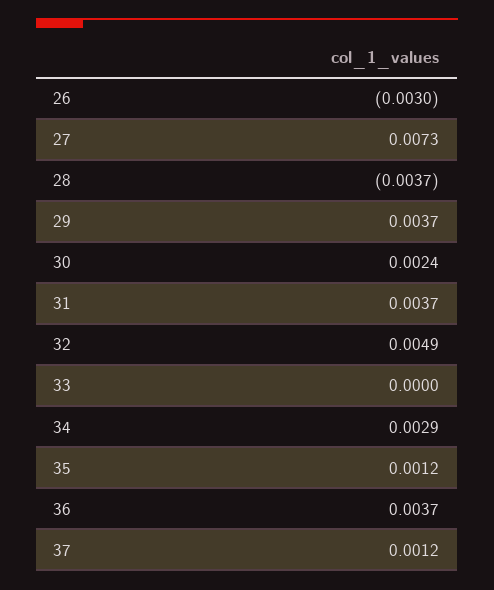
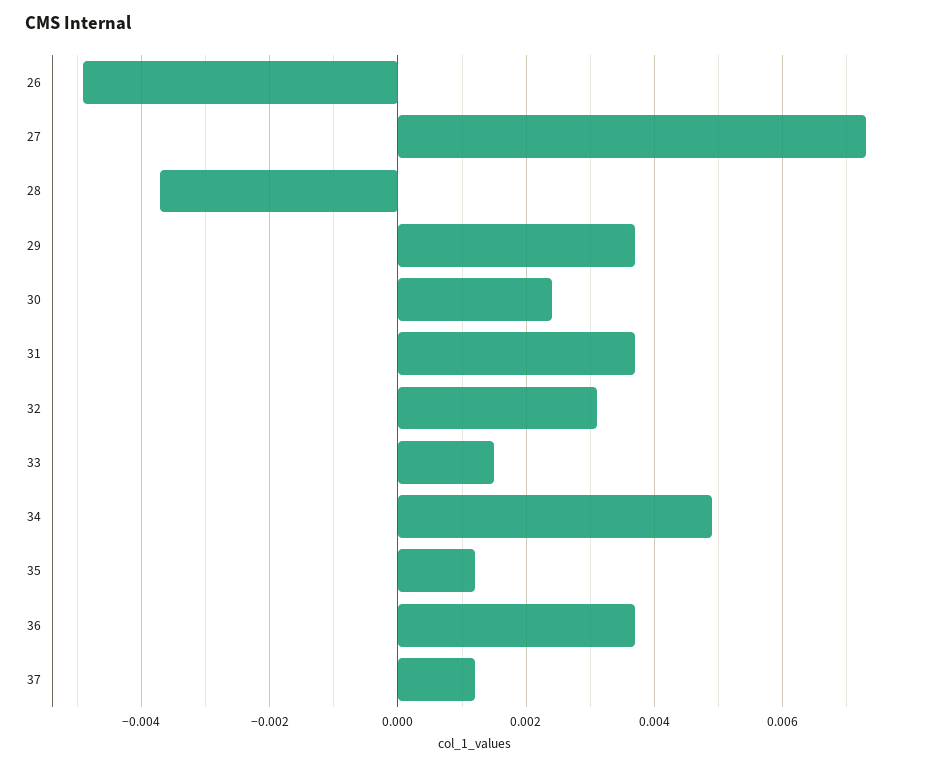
26: -0.003 -> -0.005
32: 0.0049 -> 0.003
33: 0 -> 0.0015
34: 0.0029 -> 0.005

